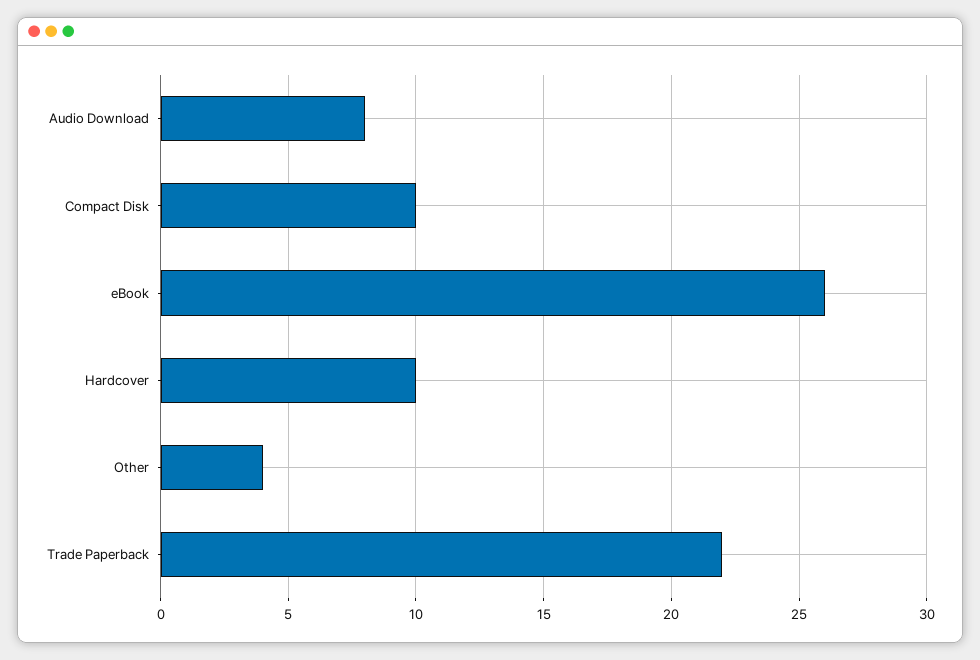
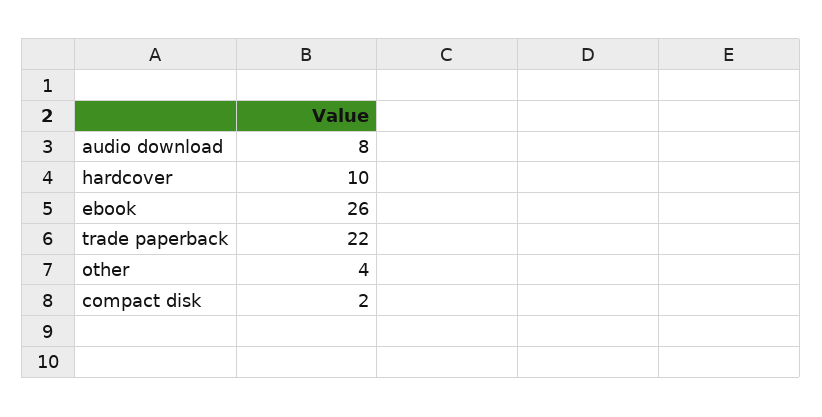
Compact Disk: 10 -> 2

